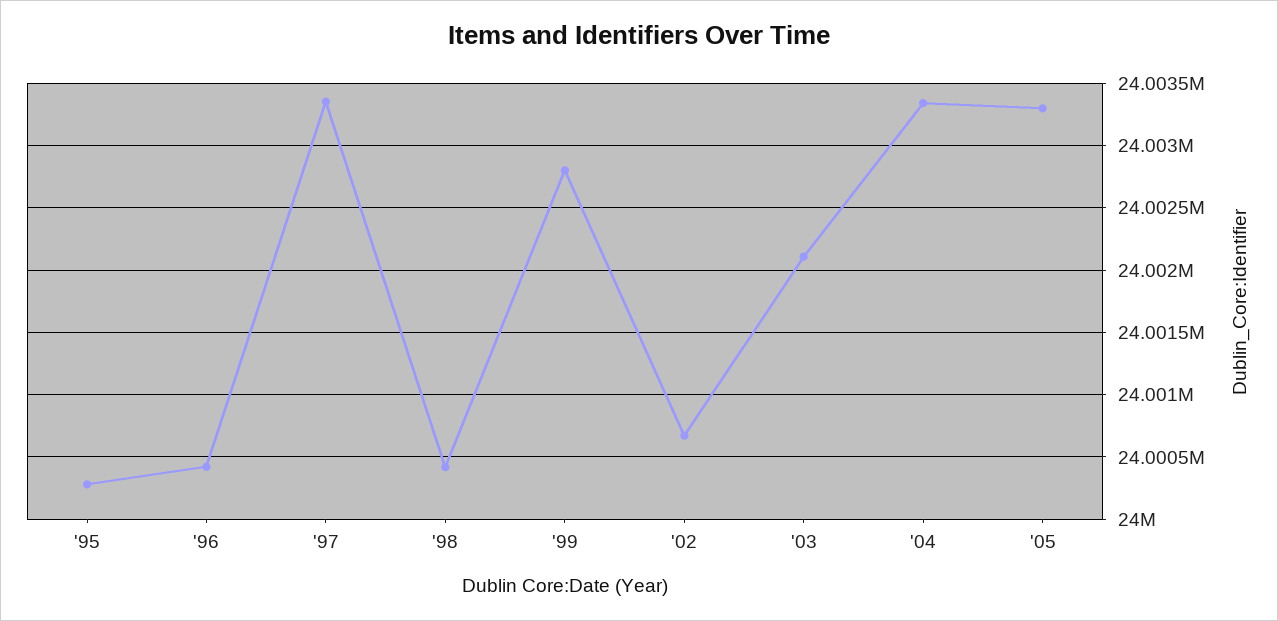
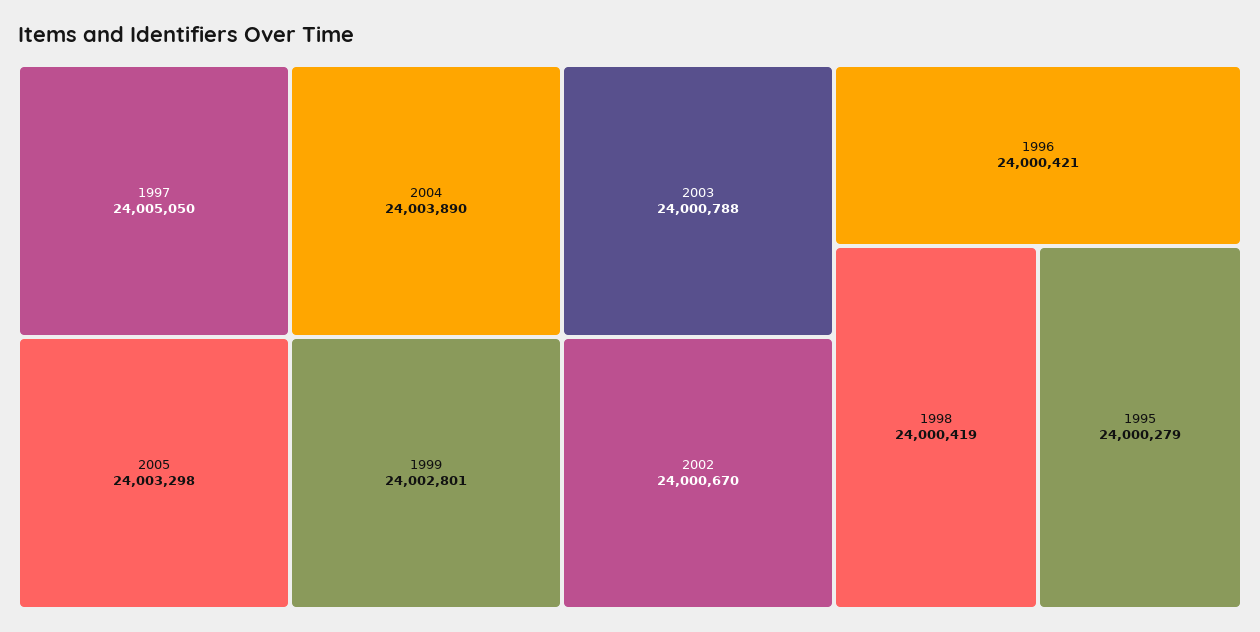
'97: 24003350 -> 24005050
'03: 24002100 -> 24000788
'04: 24003350 -> 24003890

